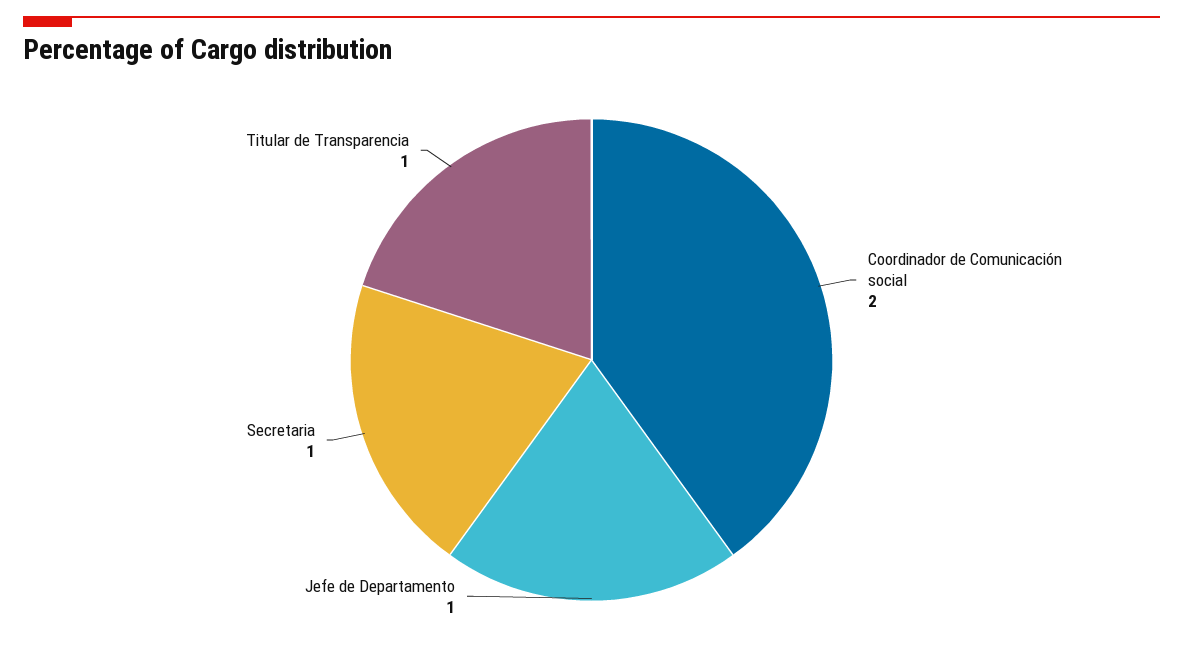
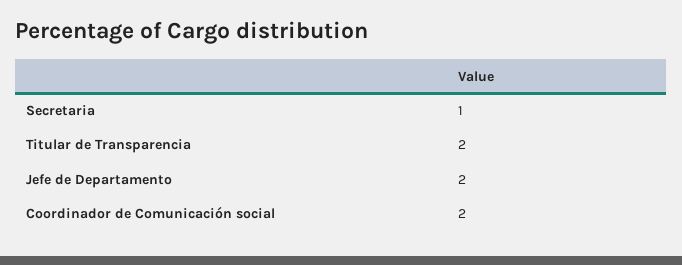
Jefe de Departamento: 1 -> 2
Titular de Transparencia: 1 -> 2

